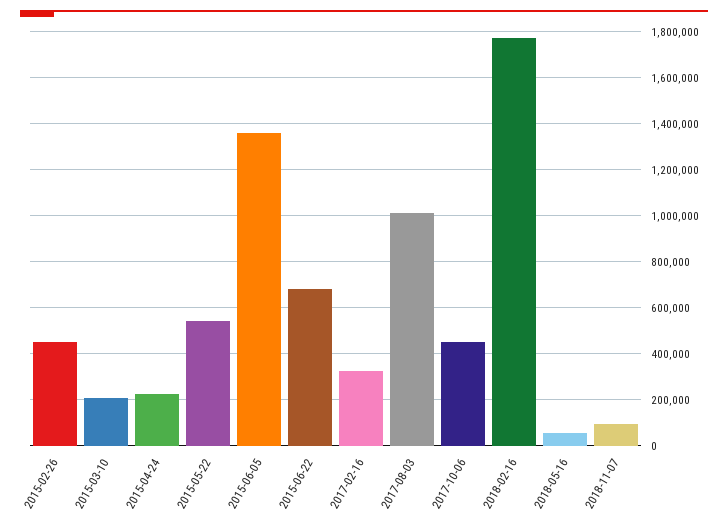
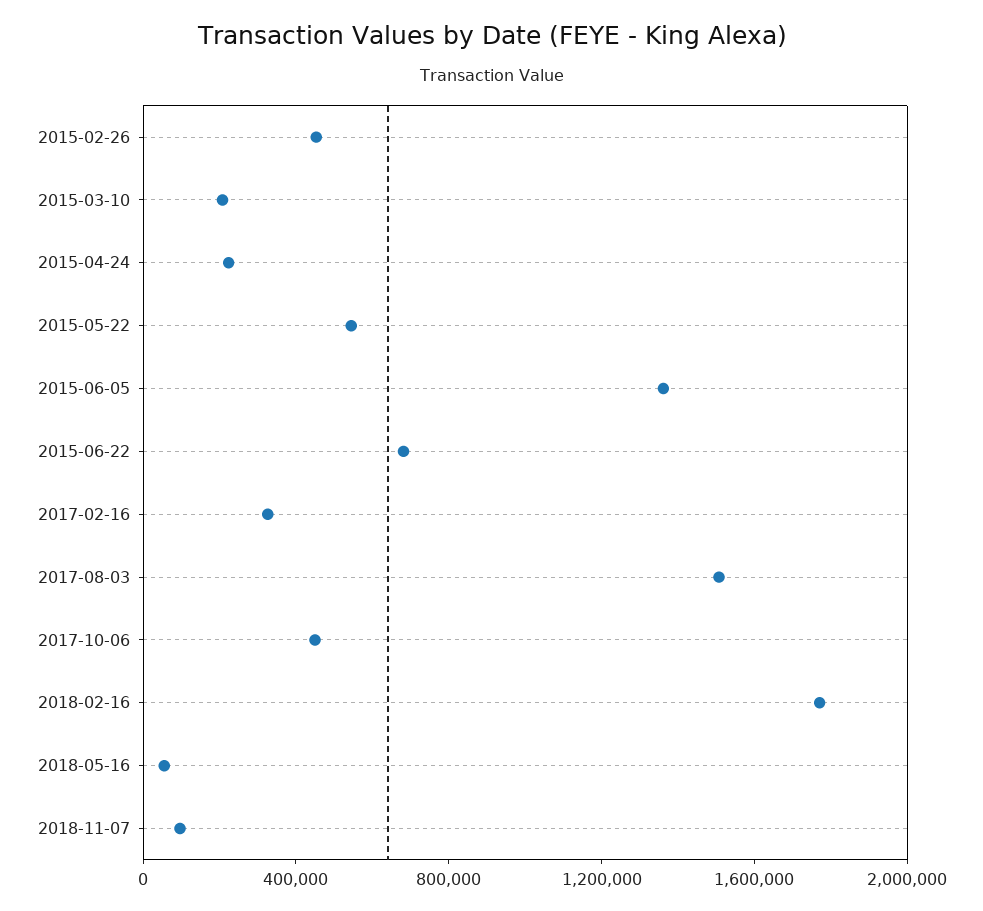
2017-08-03: 1000000 -> 1500000

